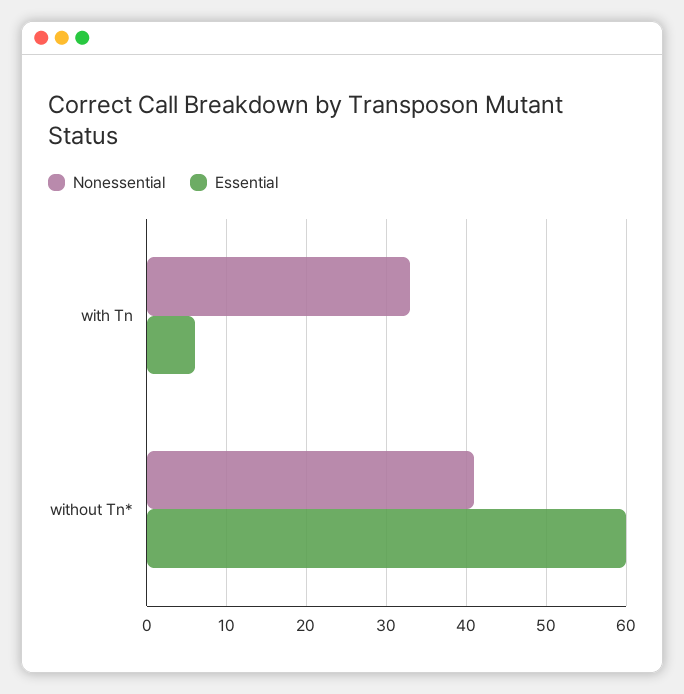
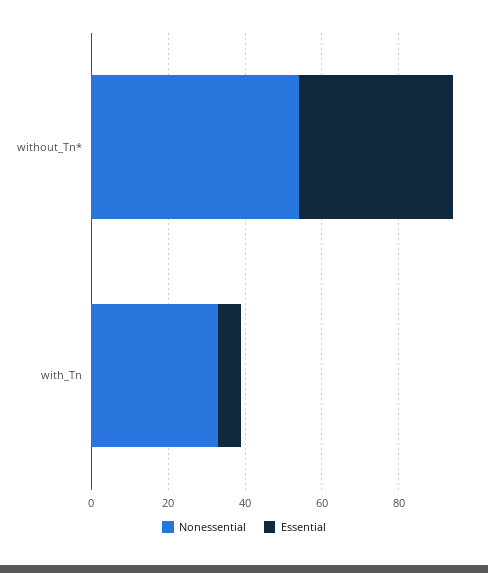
Nonessential, without Tn*: 41 -> 55
Essential, without Tn*: 60 -> 40

